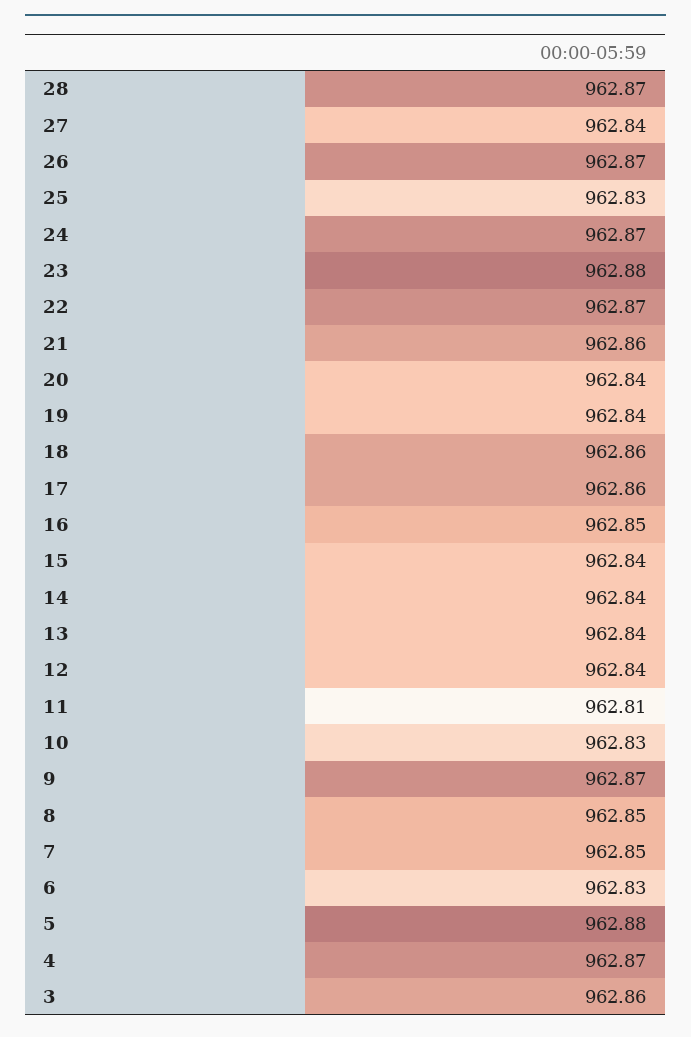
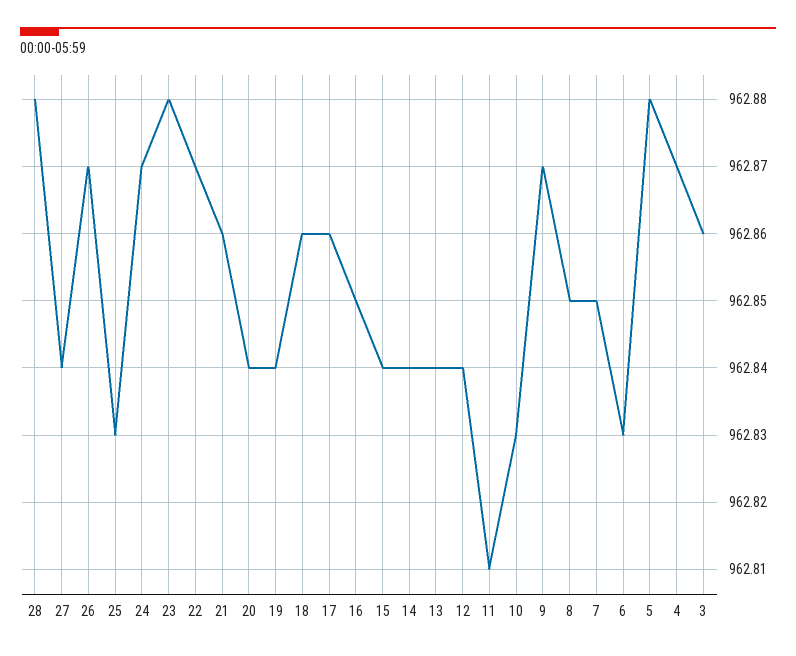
28: 962.87 -> 962.88

